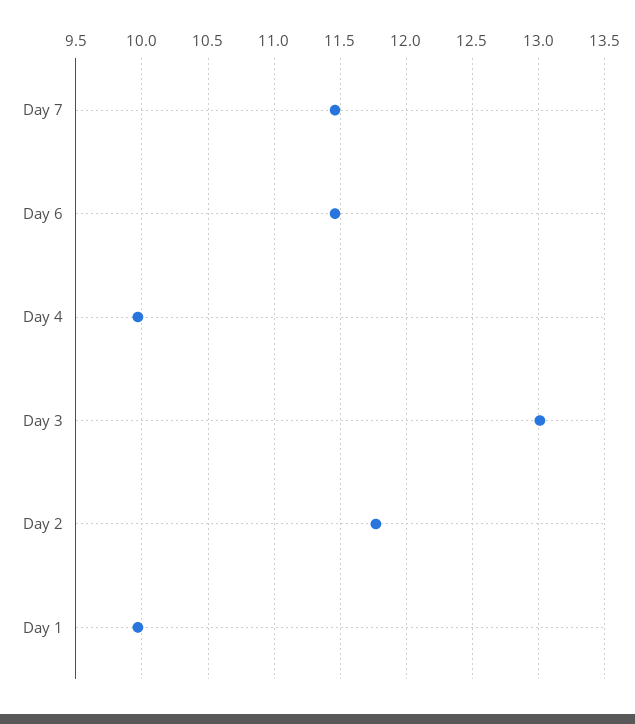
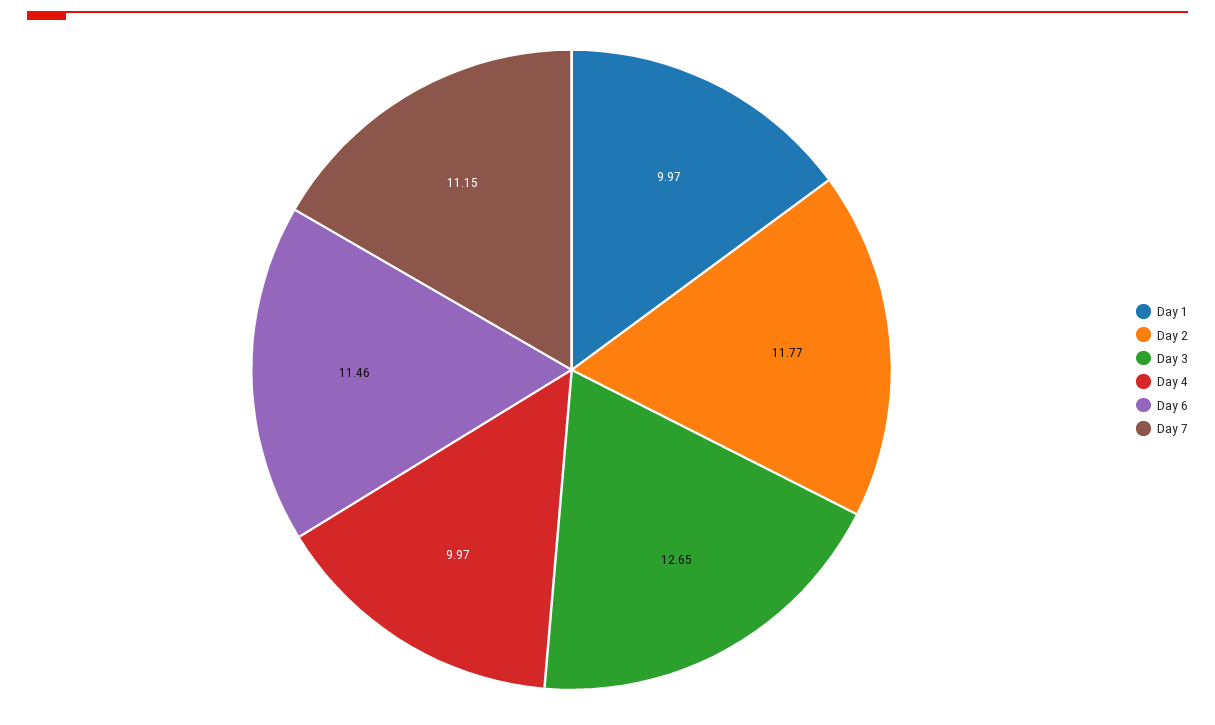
Day 7: 11.45 -> 11.15
Day 3: 13 -> 12.65

